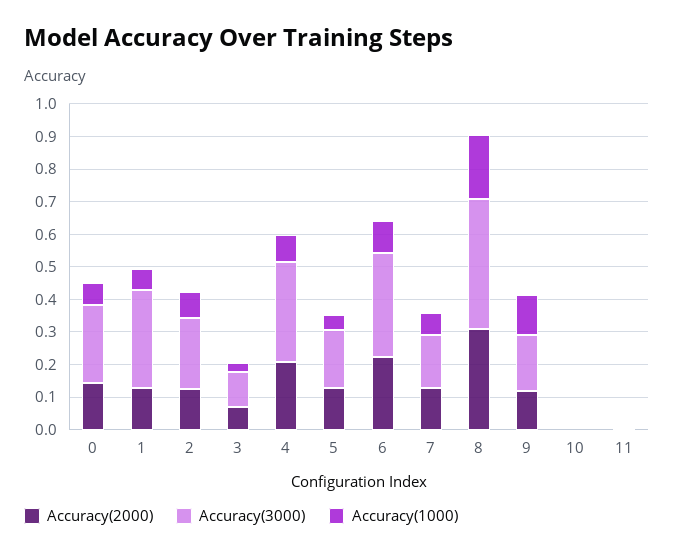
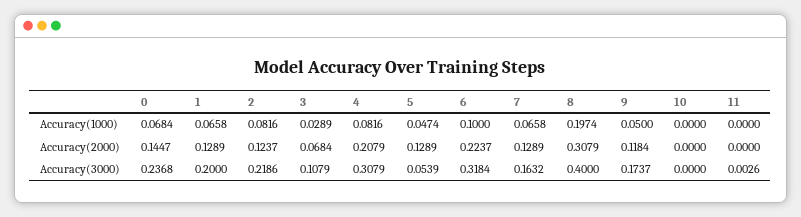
Accuracy(3000), 1: 0.3 -> 0.2
Accuracy(3000), 5: 0.175 -> 0.0539
Accuracy(1000), 9: 0.125 -> 0.05

